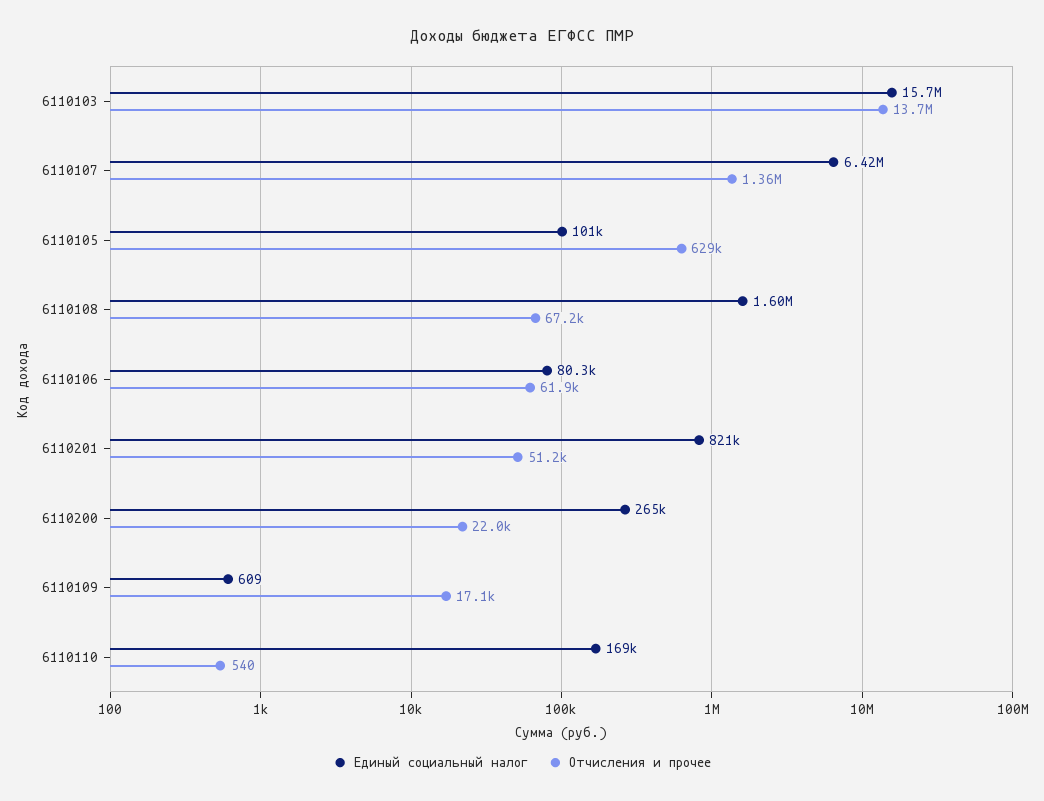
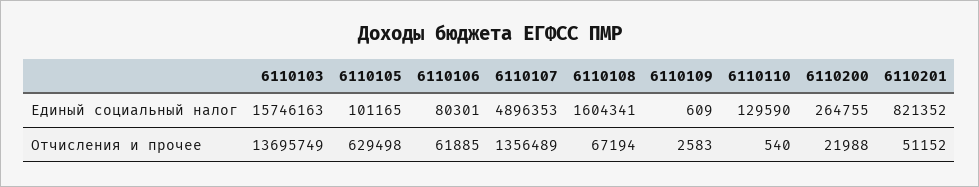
Единый социальный налог, 6110107: 6420000 -> 4896353
Отчисления и прочее, 6110109: 17100 -> 2583
Единый социальный налог, 6110110: 169000 -> 129590

